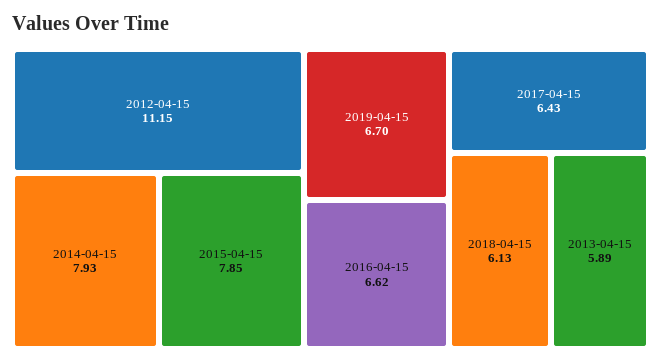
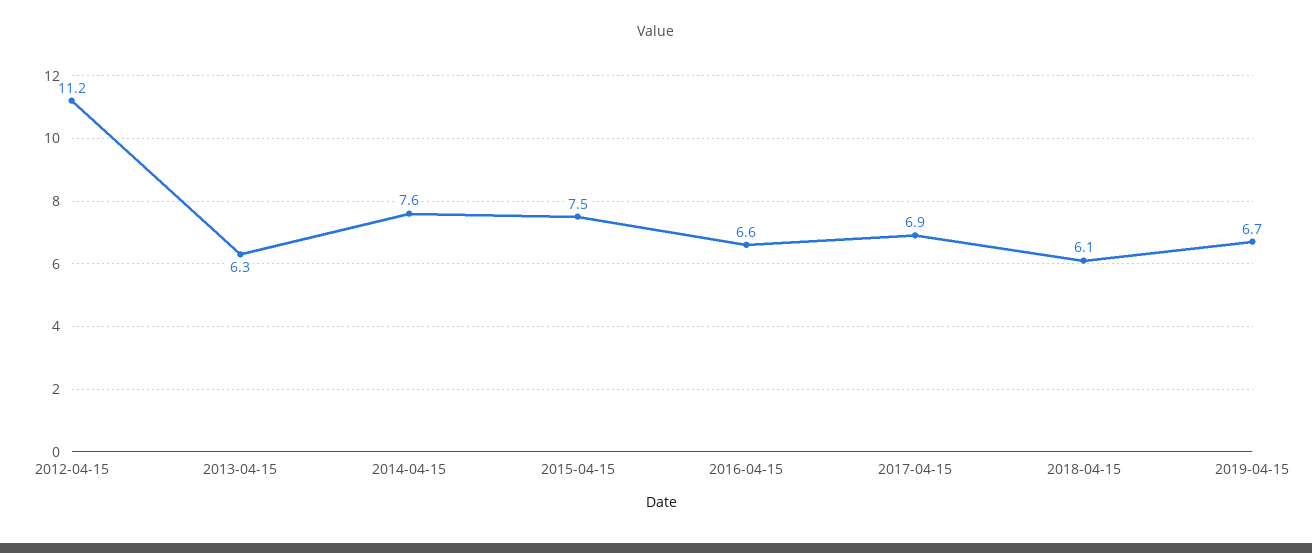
2014-04-15: 7.93 -> 7.6
2015-04-15: 7.85 -> 7.5
2017-04-15: 6.43 -> 6.9
2013-04-15: 5.89 -> 6.3

